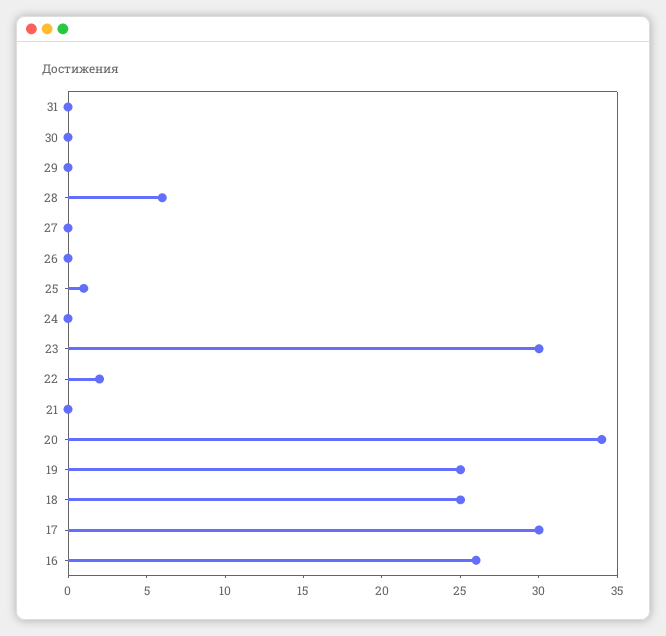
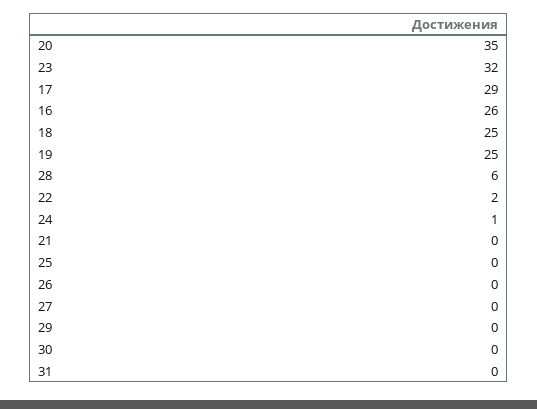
25: 1 -> 0
24: 0 -> 1
23: 30 -> 32
20: 34 -> 35
17: 30 -> 29

